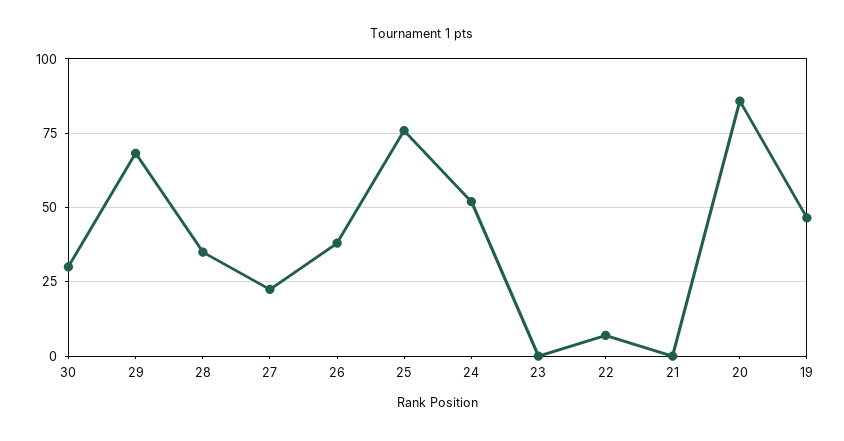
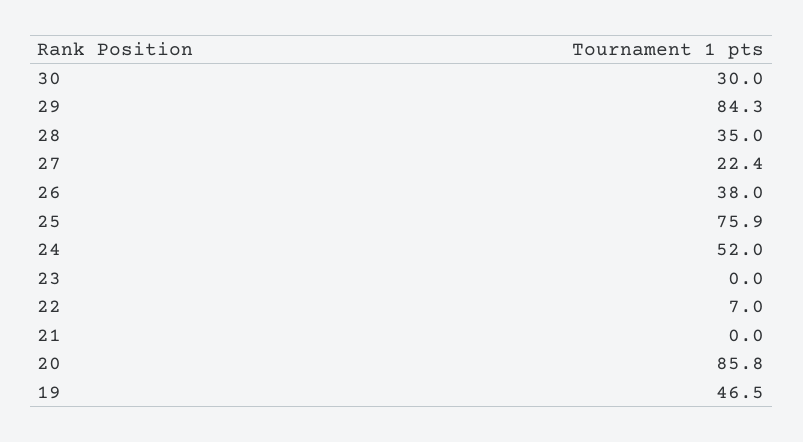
29: 67.5 -> 84.3

